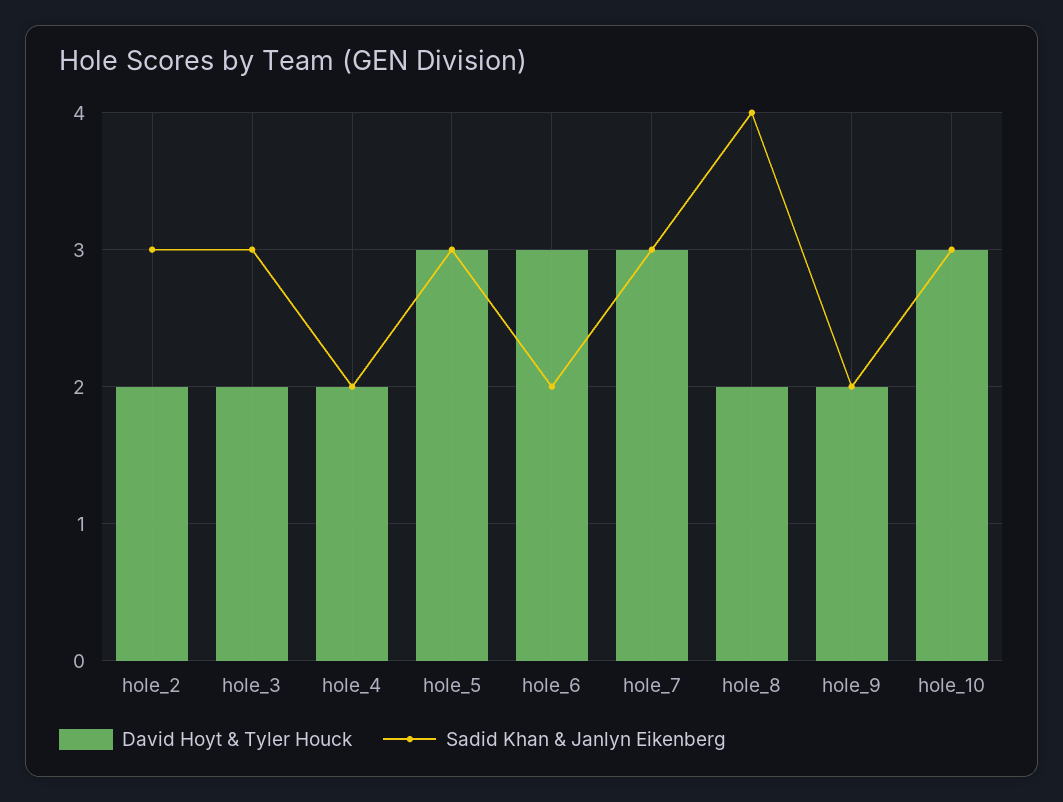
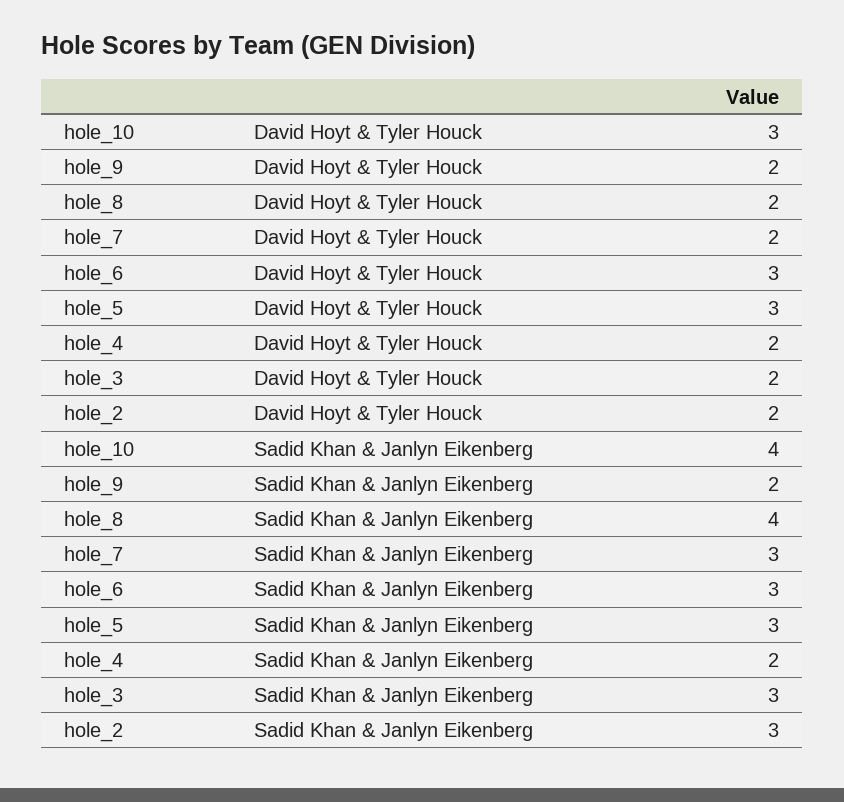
Sadid Khan & Janlyn Eikenberg, hole_6: 2 -> 3
David Hoyt & Tyler Houck, hole_7: 3 -> 2
Sadid Khan & Janlyn Eikenberg, hole_10: 3 -> 4

